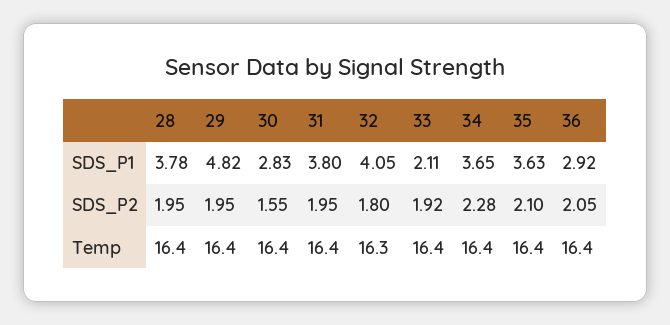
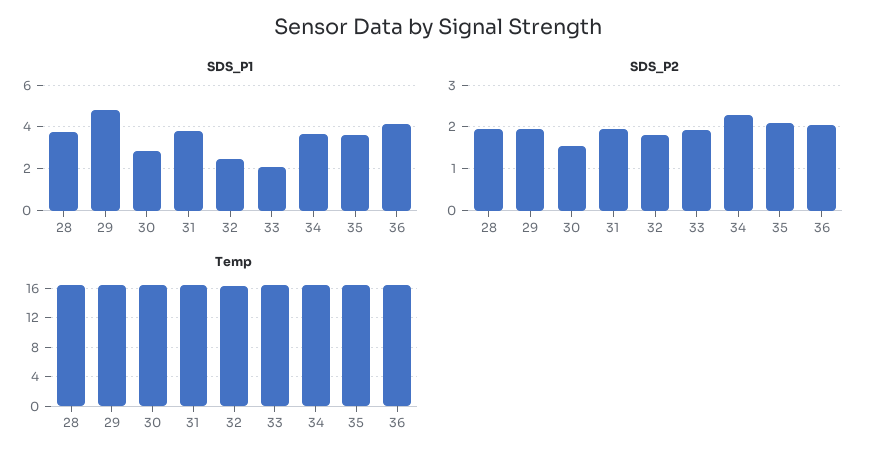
SDS_P1, 32: 4.05 -> 2.5
SDS_P1, 36: 2.92 -> 4

